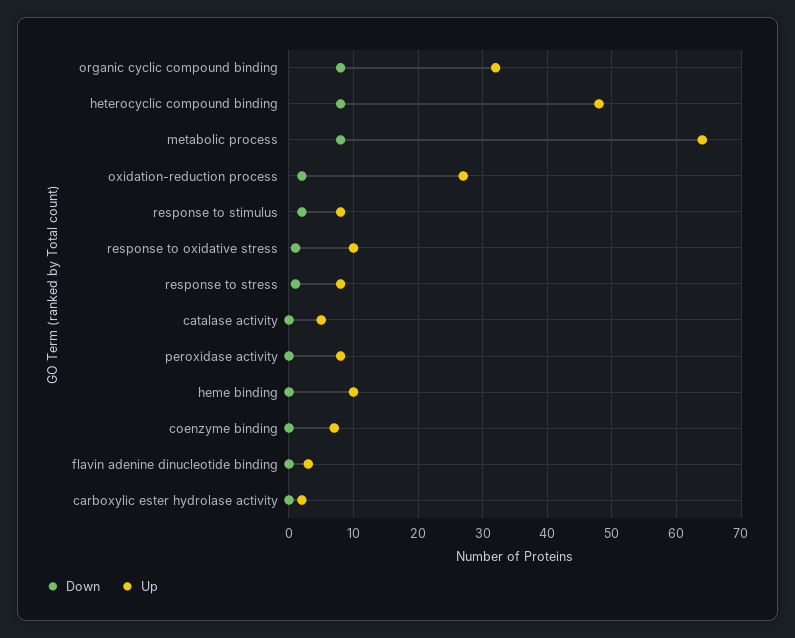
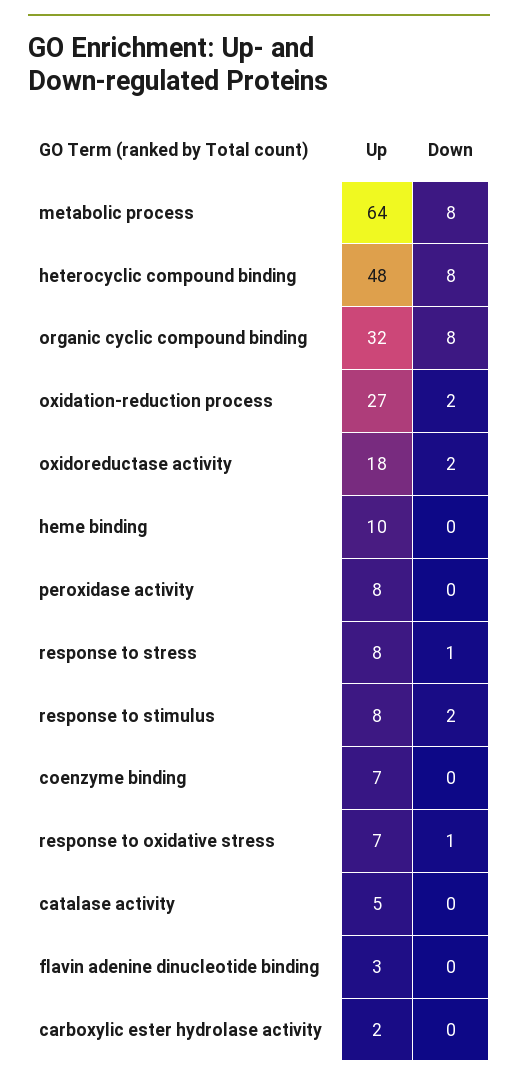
Up, response to oxidative stress: 10 -> 7
Up, oxidoreductase activity: none -> 18
Down, oxidoreductase activity: none -> 2

